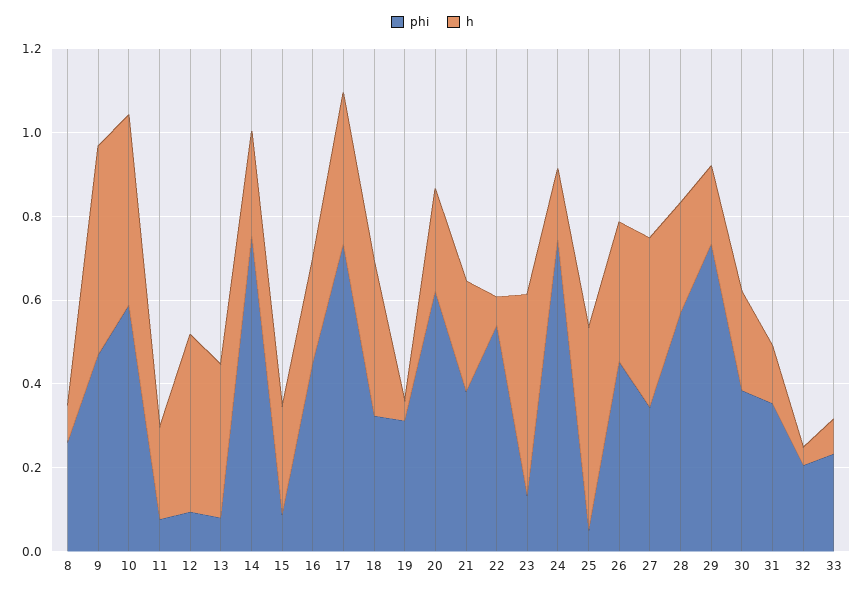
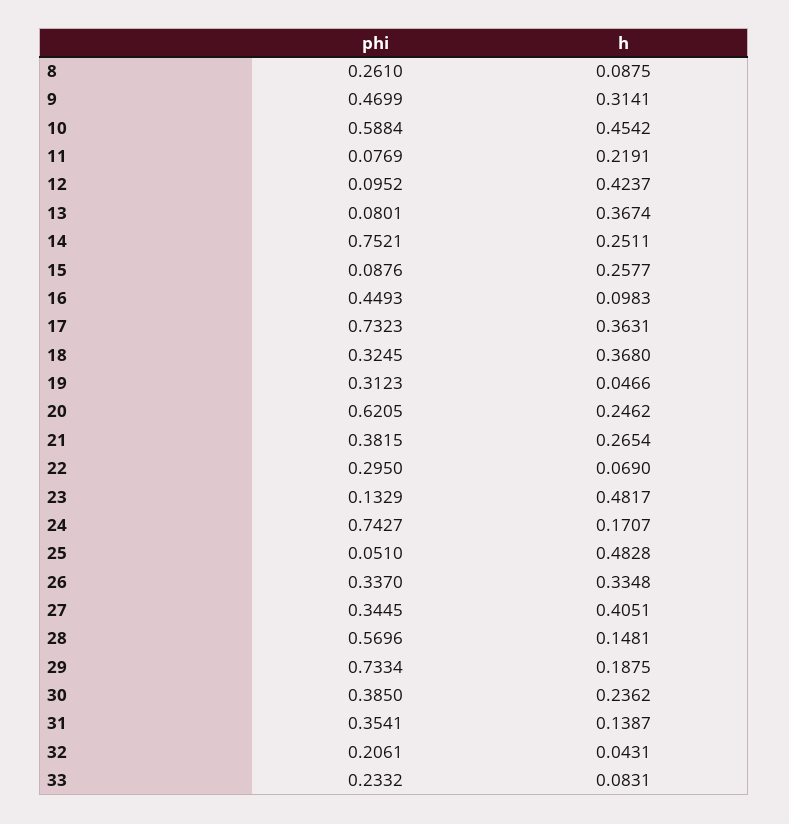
h, 9: 0.5 -> 0.3141
h, 16: 0.25 -> 0.0983
phi, 22: 0.55 -> 0.295
phi, 26: 0.45 -> 0.337
h, 28: 0.25 -> 0.1481

